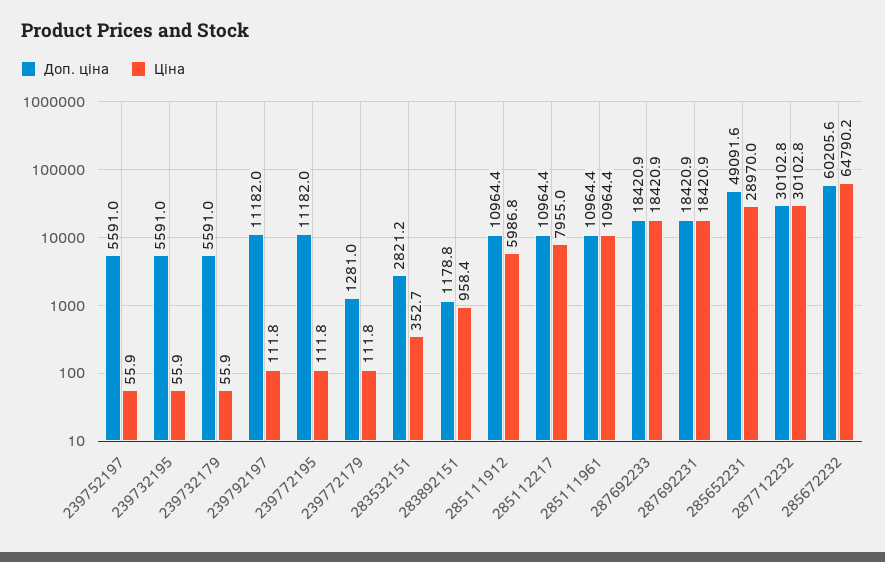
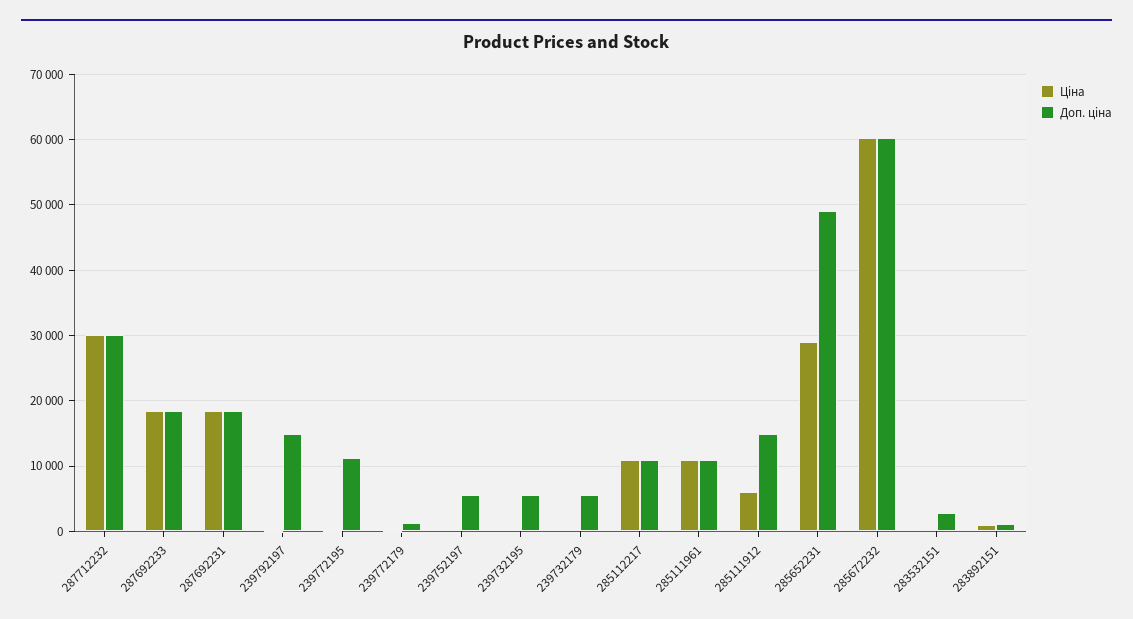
Доп. ціна, 239792197: 11182 -> 15000
Доп. ціна, 285111912: 10964.4 -> 15000
Ціна, 285112217: 7955 -> 11000
Ціна, 285672232: 64790.2 -> 60000

